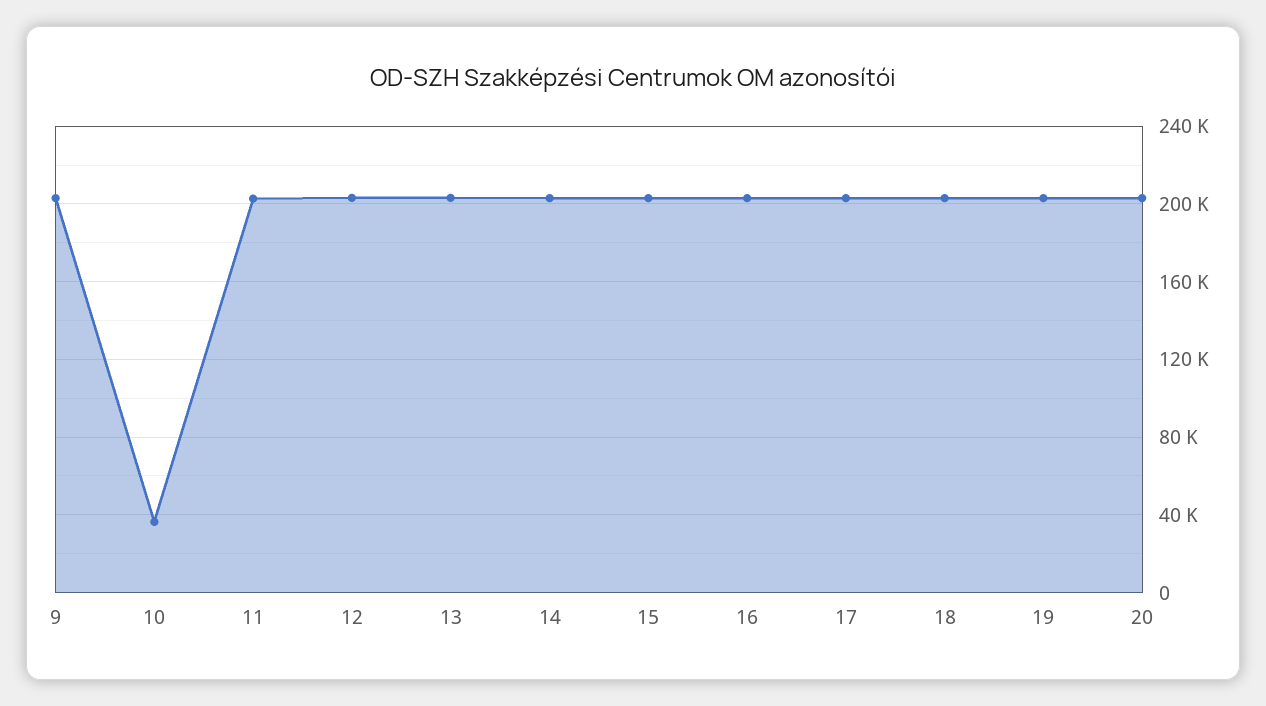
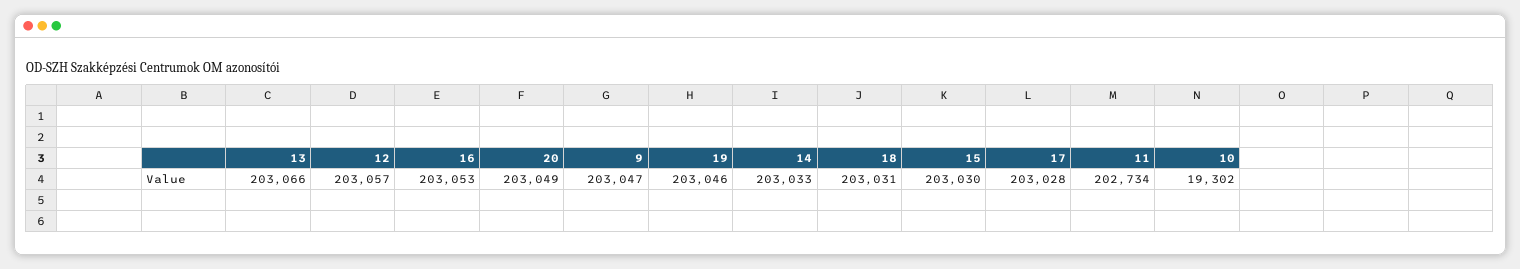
10: 35000 -> 19302

